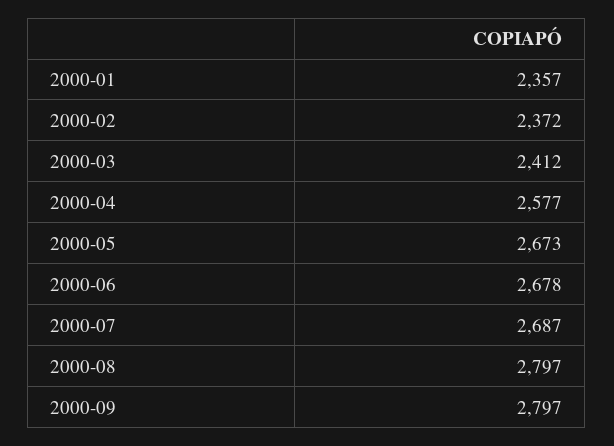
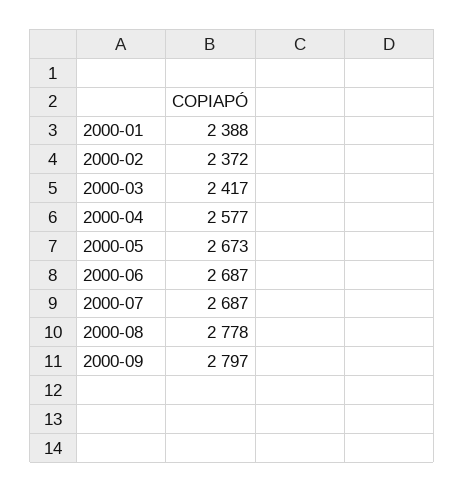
2000-01: 2357 -> 2388
2000-03: 2412 -> 2417
2000-06: 2678 -> 2687
2000-08: 2797 -> 2778

